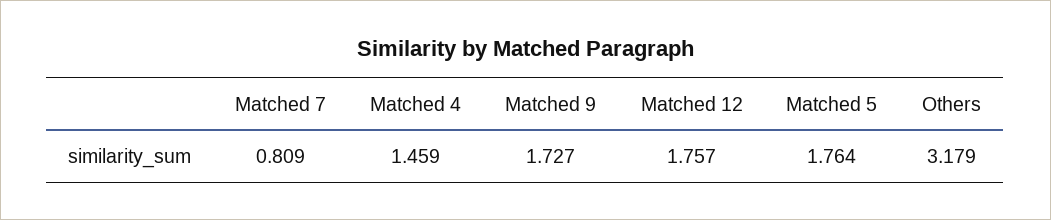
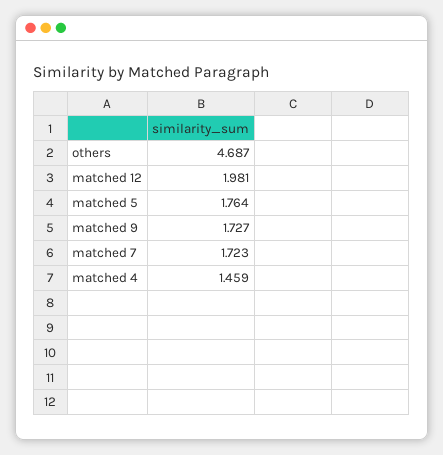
Matched 7: 0.809 -> 1.723
Matched 12: 1.757 -> 1.981
Others: 3.179 -> 4.687

